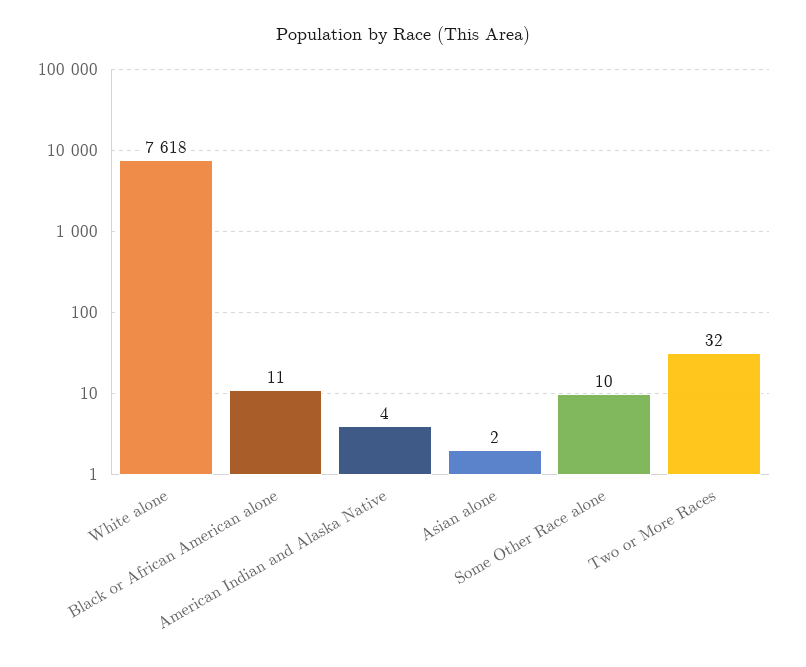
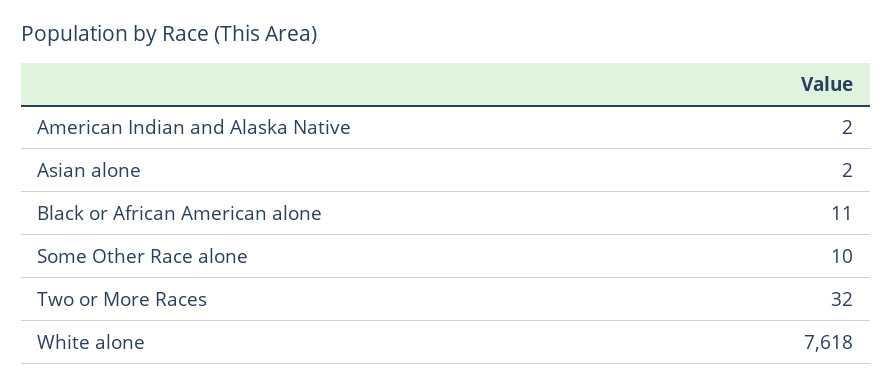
American Indian and Alaska Native: 4 -> 2

